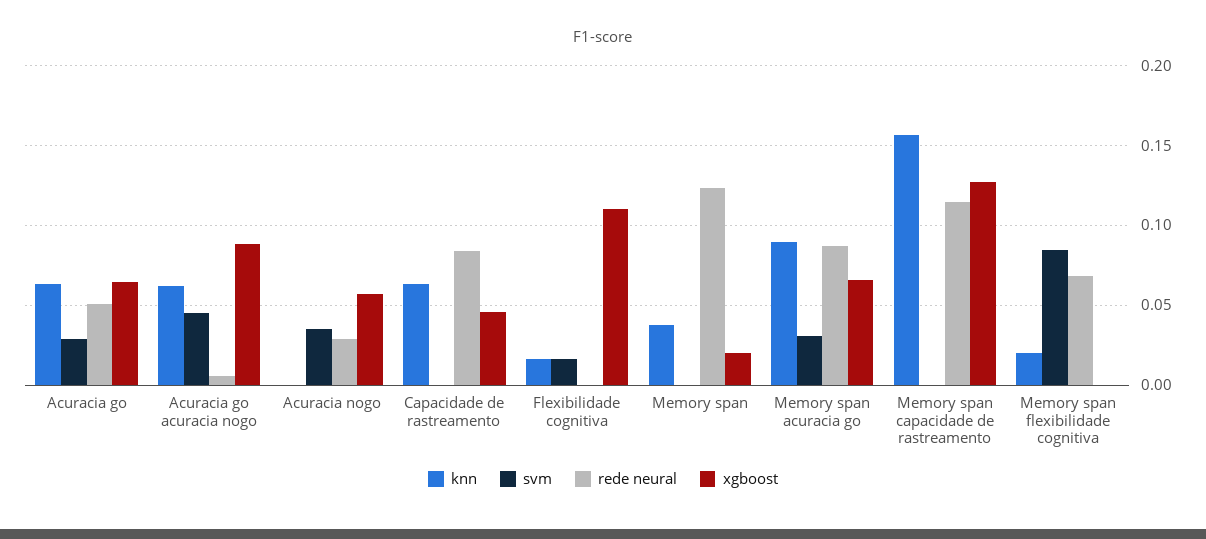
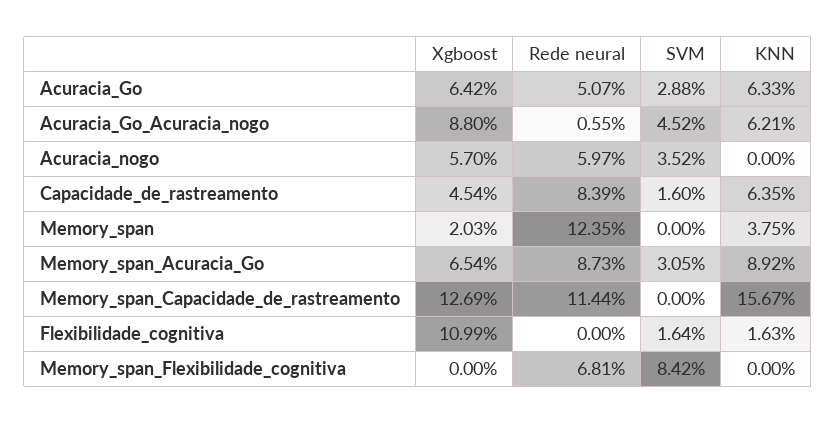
rede neural, Acuracia nogo: 0.03 -> 0.0597
svm, Capacidade de rastreamento: 0 -> 0.016
knn, Memory span flexibilidade cognitiva: 0.02 -> 0

